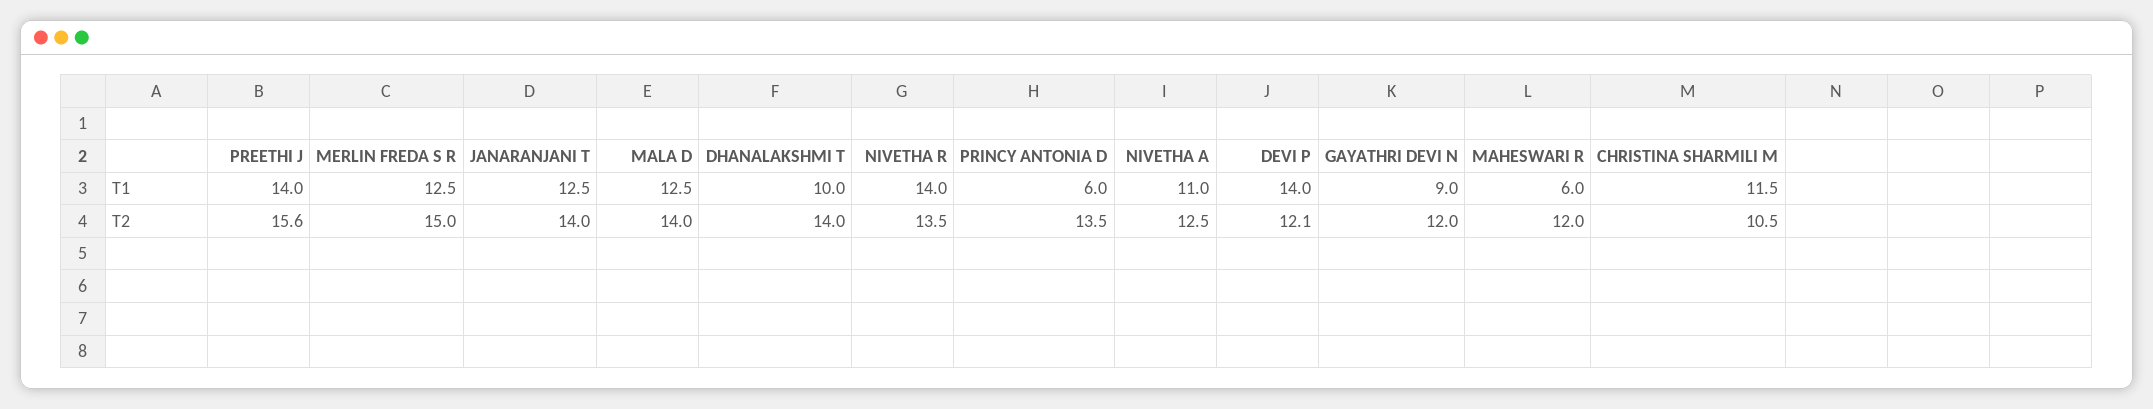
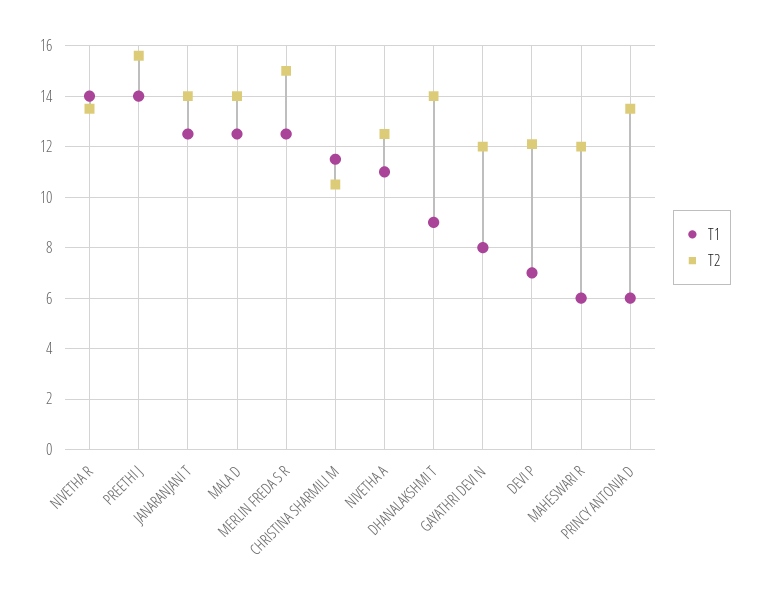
T1, DHANALAKSHMI T: 10 -> 9
T1, DEVI P: 14 -> 7
T1, GAYATHRI DEVI N: 9 -> 8

